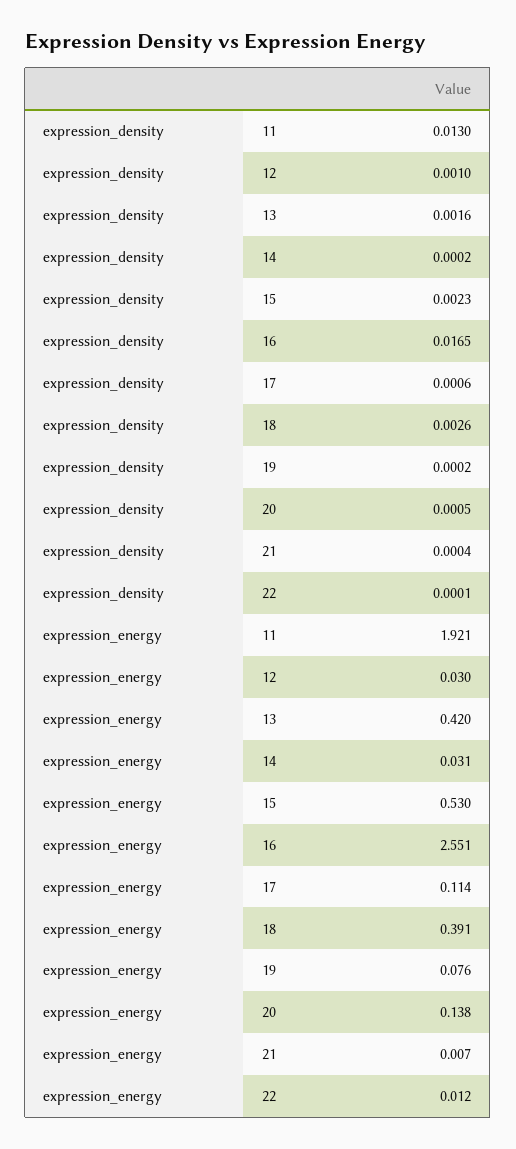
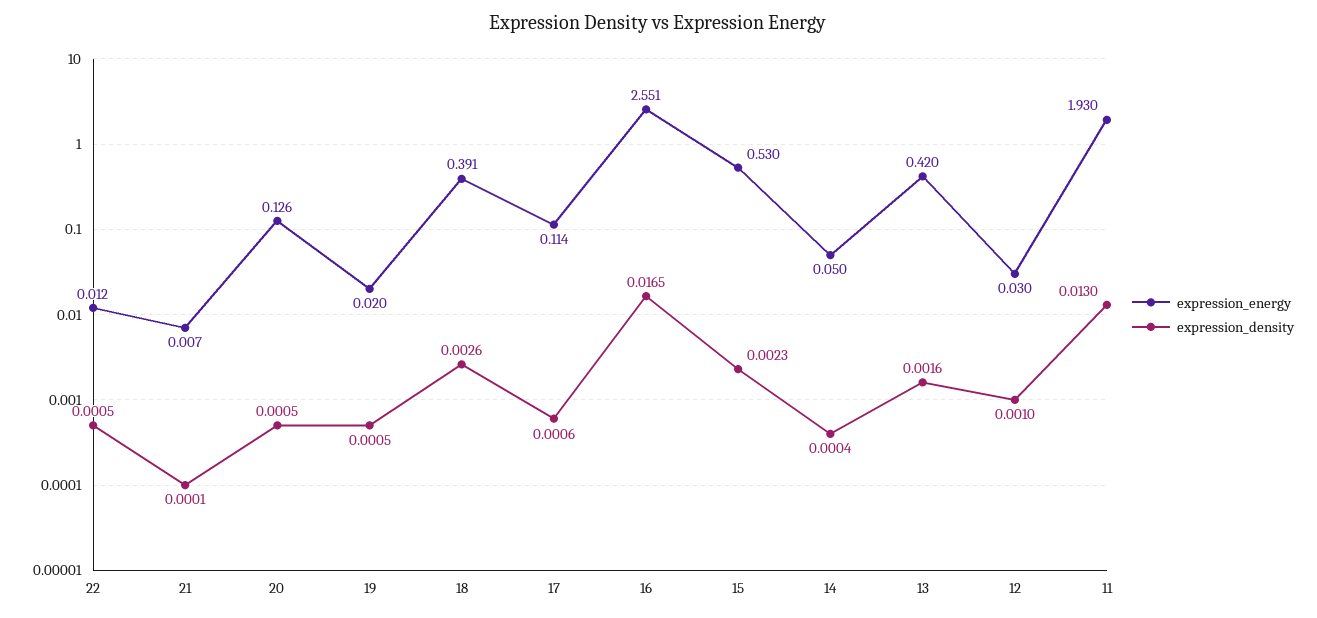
expression_density, 14: 0.0002 -> 0.0004
expression_density, 19: 0.0002 -> 0.0005
expression_density, 21: 0.0004 -> 0.0001
expression_density, 22: 0.0001 -> 0.0005
expression_energy, 11: 1.921 -> 1.93
expression_energy, 14: 0.031 -> 0.05
expression_energy, 19: 0.076 -> 0.02
expression_energy, 20: 0.138 -> 0.126

